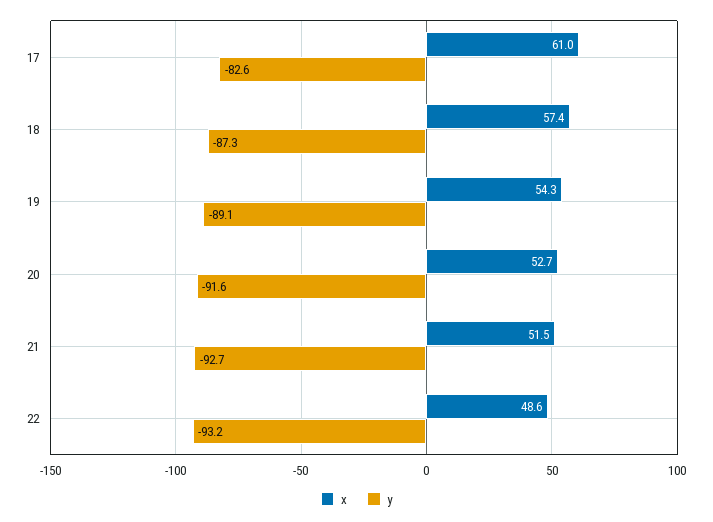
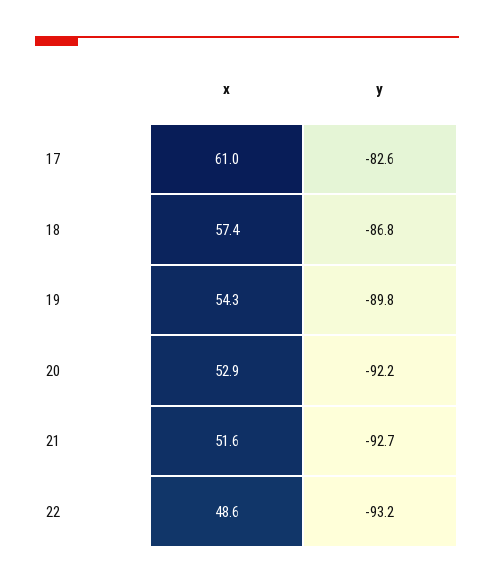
y, 18: -87.3 -> -86.8
y, 19: -89.1 -> -89.8
x, 20: 52.7 -> 52.9
y, 20: -91.6 -> -92.2
x, 21: 51.5 -> 51.6

